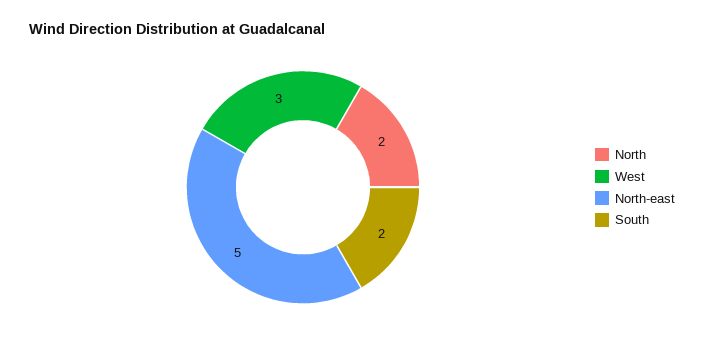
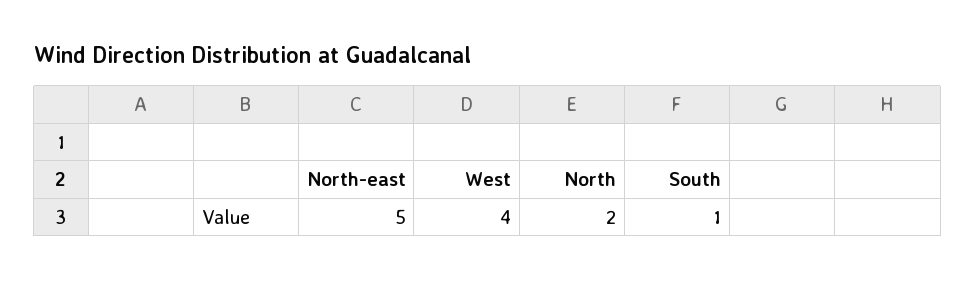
West: 3 -> 4
South: 2 -> 1

